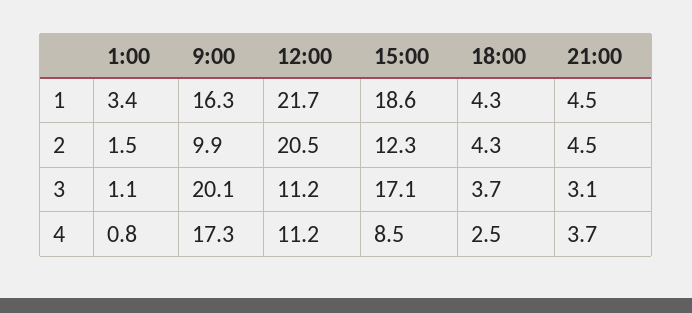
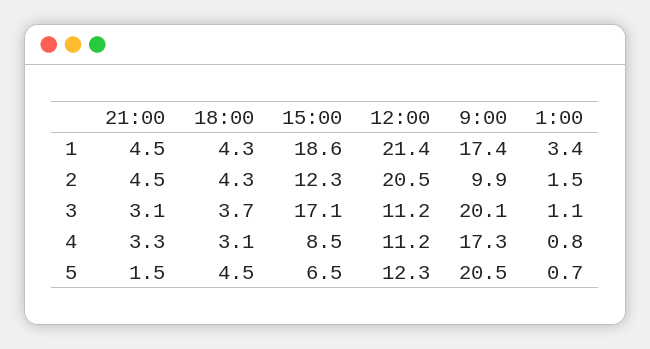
9:00, 1: 16.3 -> 17.4
12:00, 1: 21.7 -> 21.4
18:00, 4: 2.5 -> 3.1
21:00, 4: 3.7 -> 3.3
21:00, 5: none -> 1.5
18:00, 5: none -> 4.5
15:00, 5: none -> 6.5
12:00, 5: none -> 12.3
9:00, 5: none -> 20.5
1:00, 5: none -> 0.7

